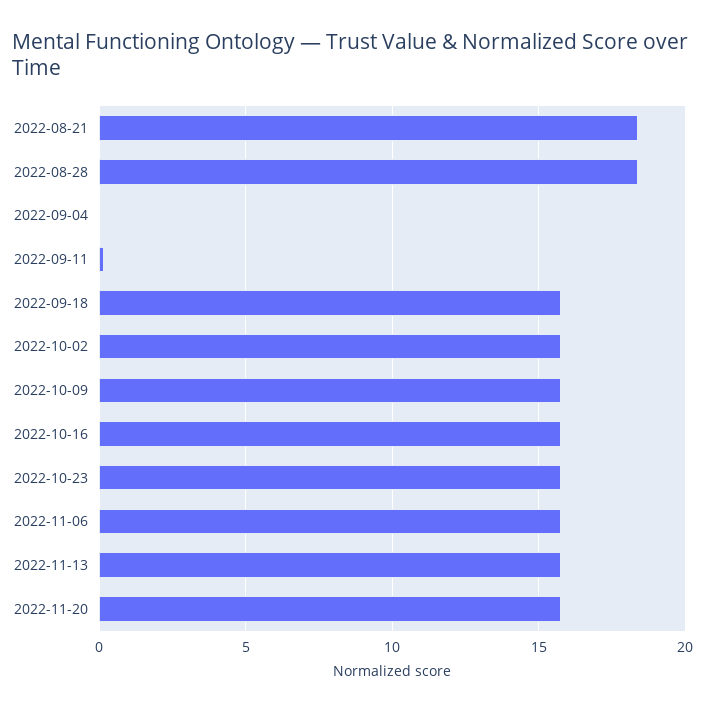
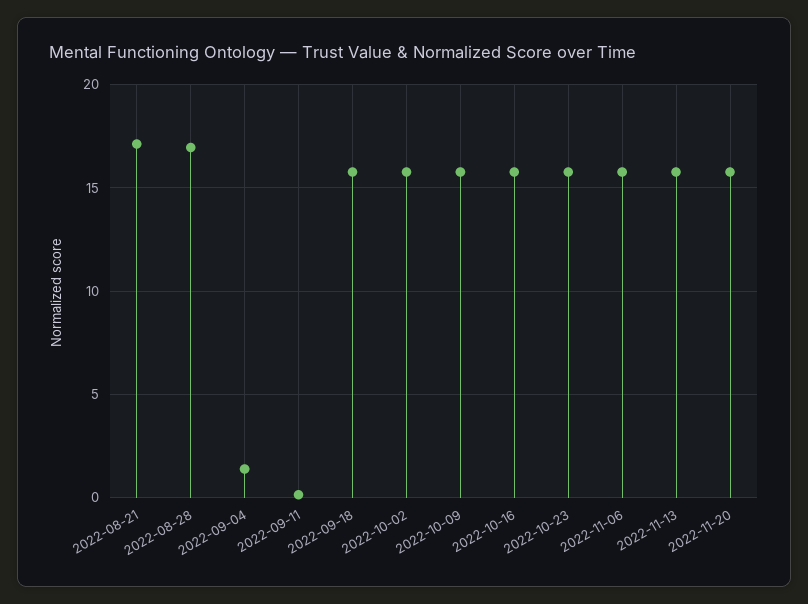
2022-08-21: 18.5 -> 17
2022-08-28: 18.5 -> 17
2022-09-04: 0 -> 1.5

